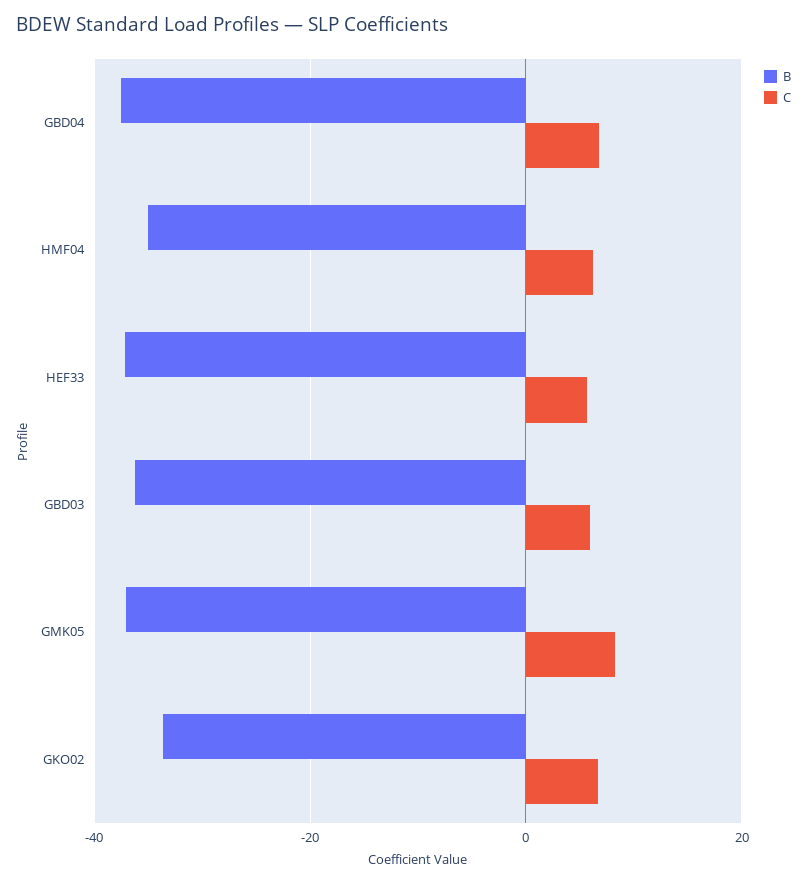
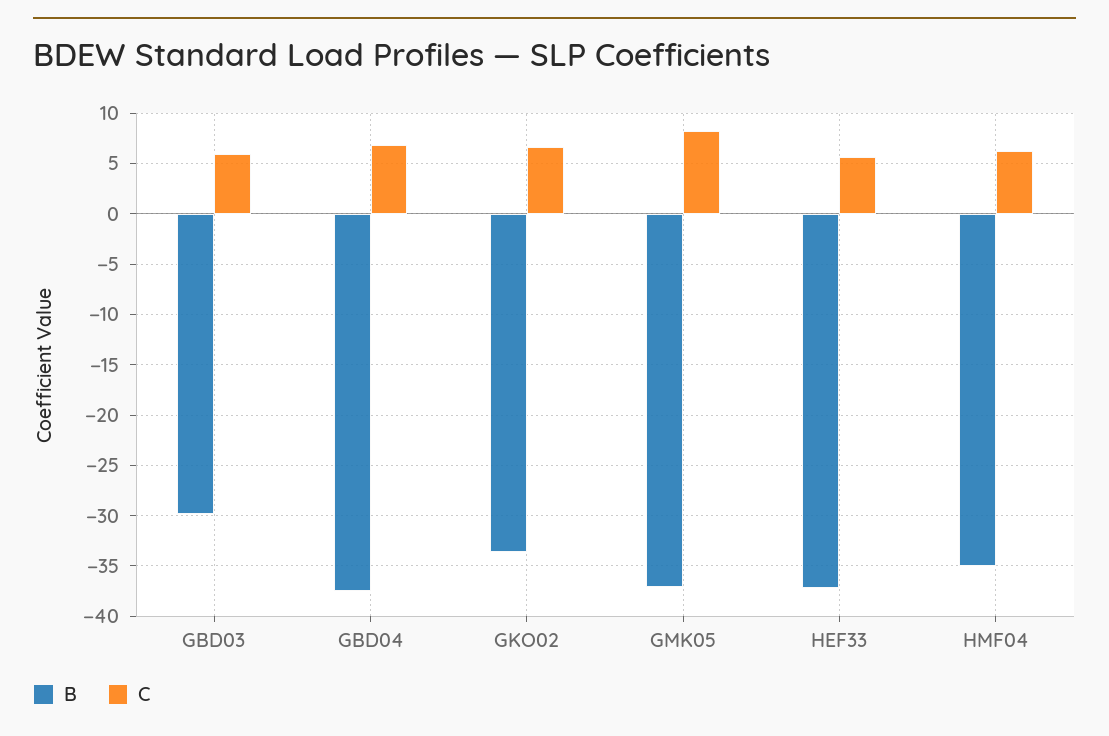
B, GBD03: -36 -> -30

